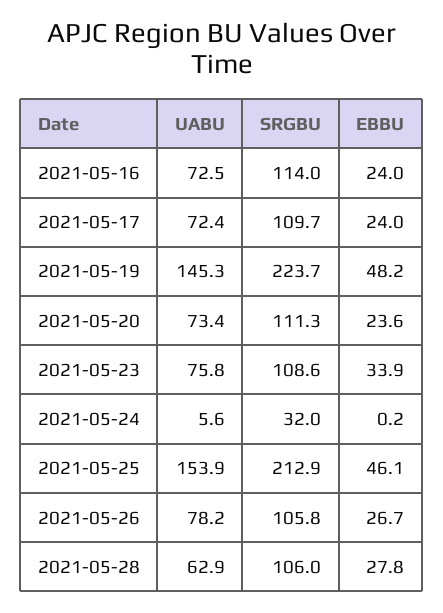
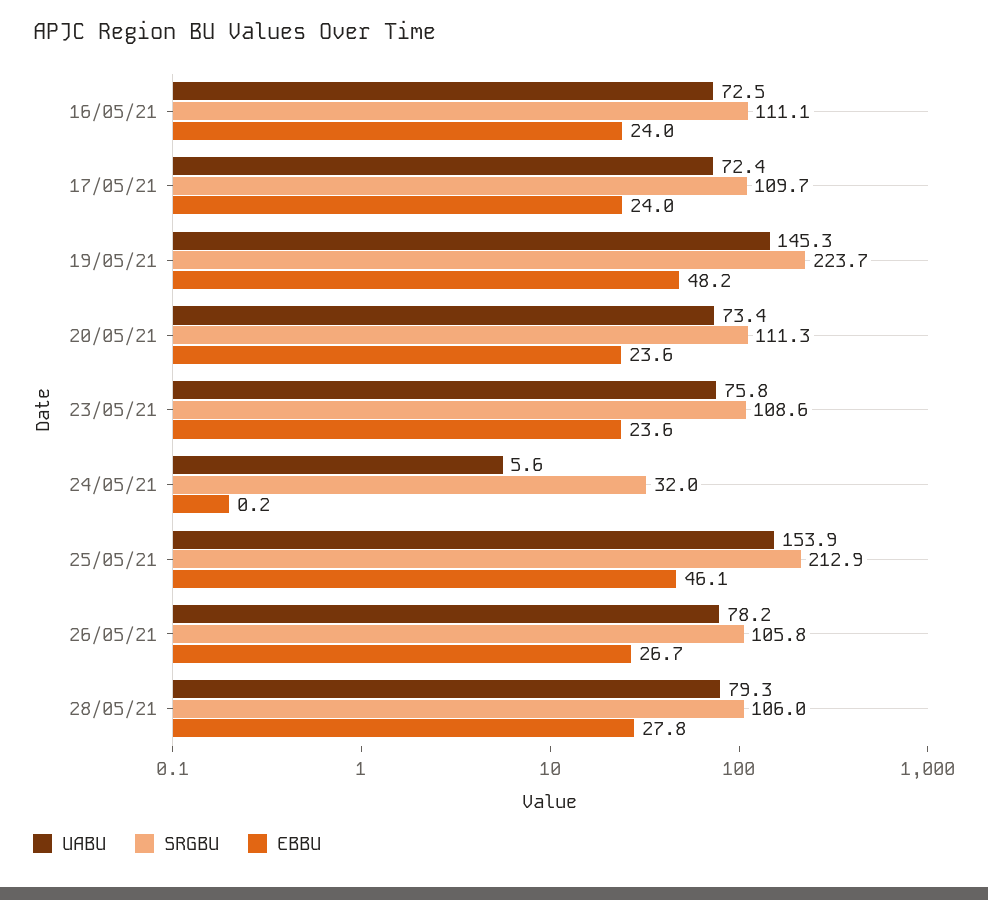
SRGBU, 2021-05-16: 114 -> 111.1
EBBU, 2021-05-23: 33.9 -> 23.6
UABU, 2021-05-28: 62.9 -> 79.3

